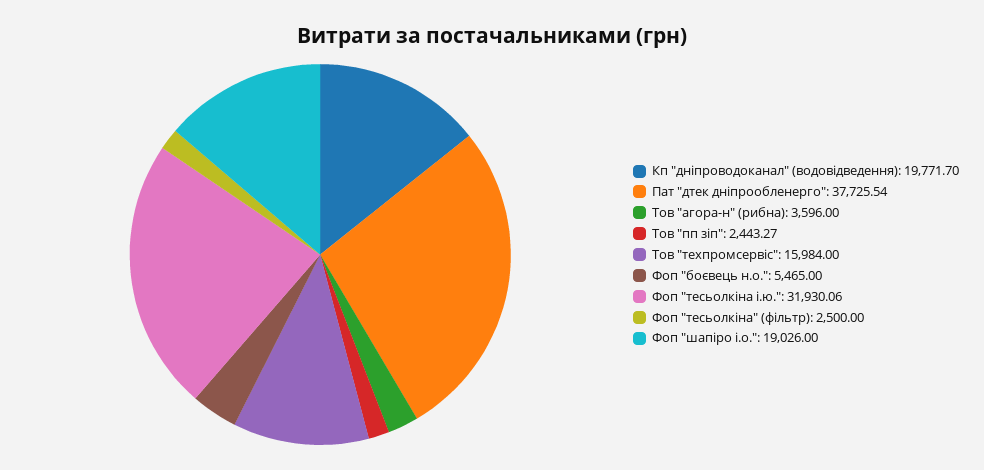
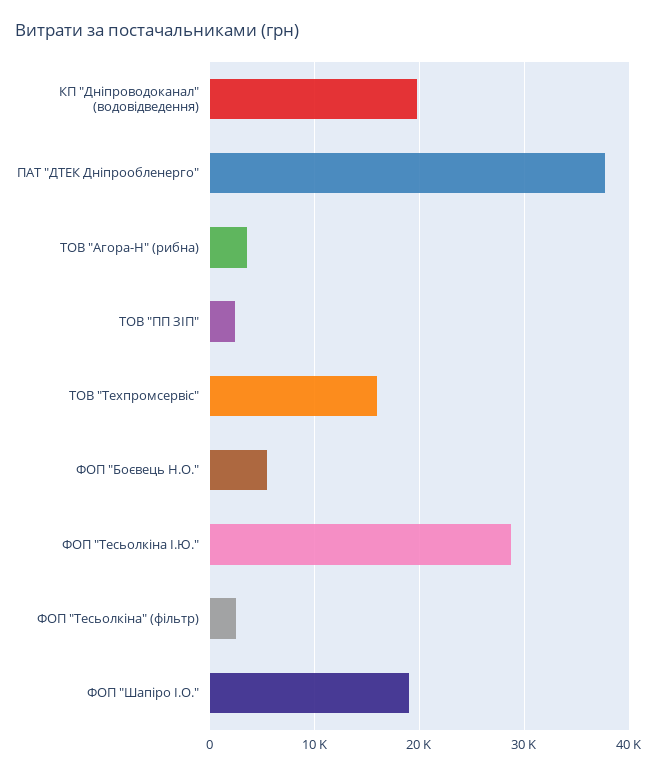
Фоп "тесьолкіна і.ю.": 31930.06 -> 29000

